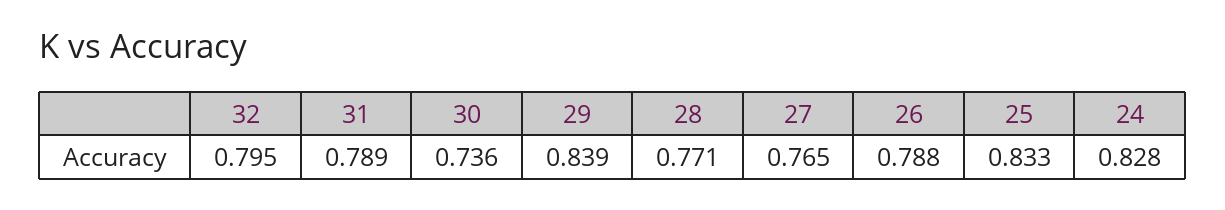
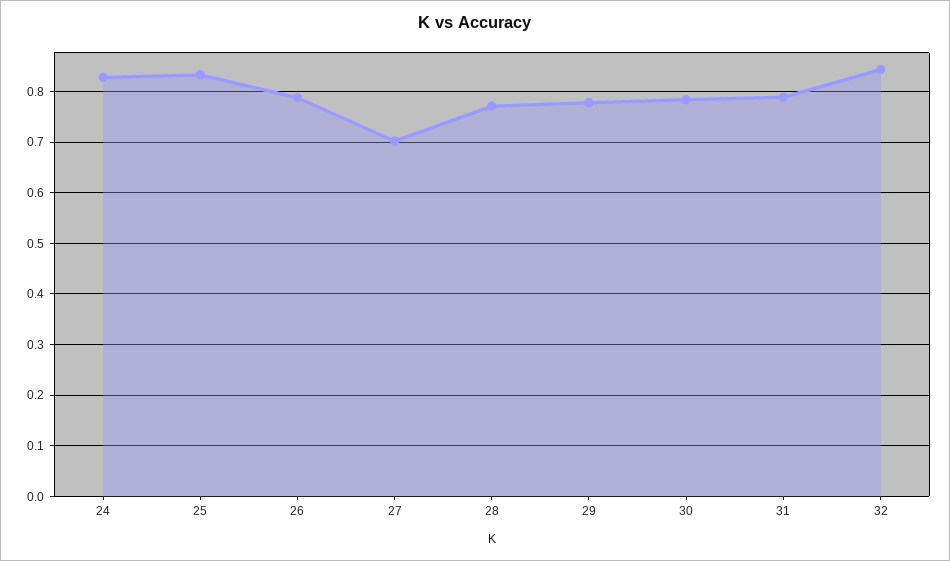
32: 0.795 -> 0.84
30: 0.736 -> 0.78
29: 0.839 -> 0.78
27: 0.765 -> 0.7

